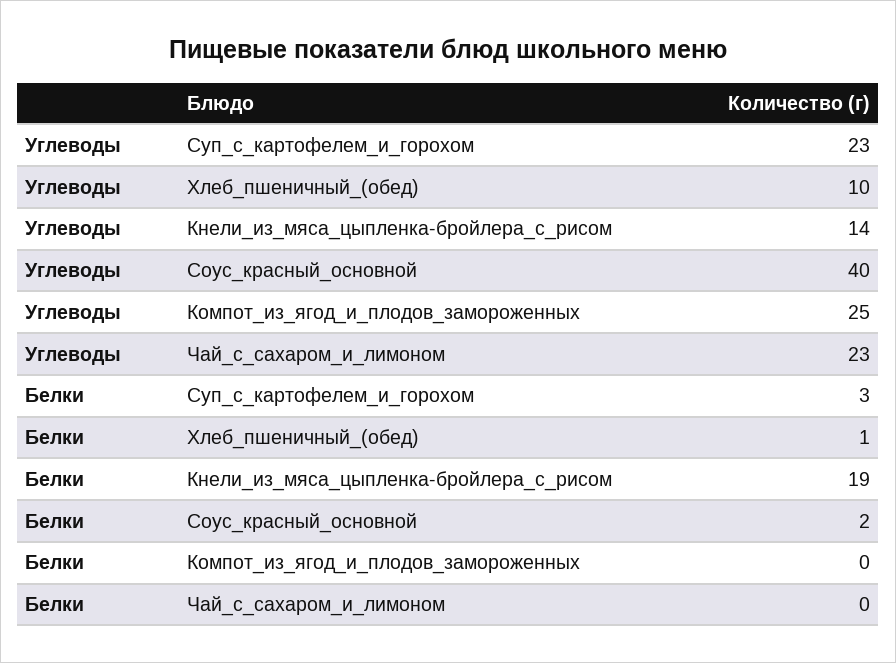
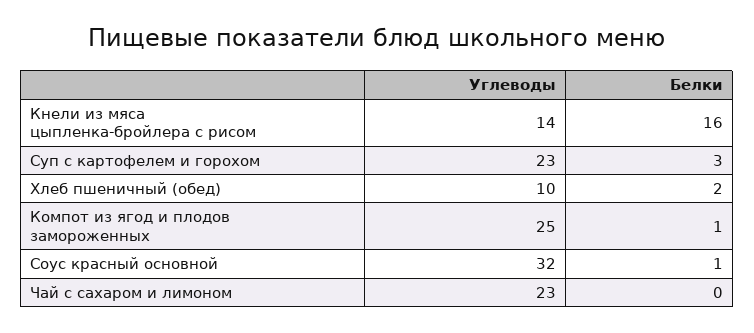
Углеводы, Соус_красный_основной: 40 -> 32
Белки, Хлеб_пшеничный_(обед): 1 -> 2
Белки, Кнели_из_мяса_цыпленка-бройлера_с_рисом: 19 -> 16
Белки, Соус_красный_основной: 2 -> 1
Белки, Компот_из_ягод_и_плодов_замороженных: 0 -> 1

